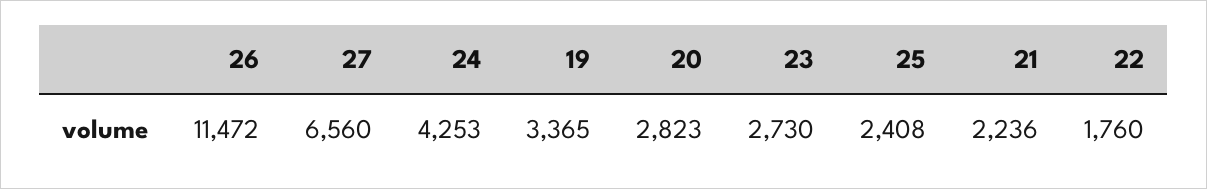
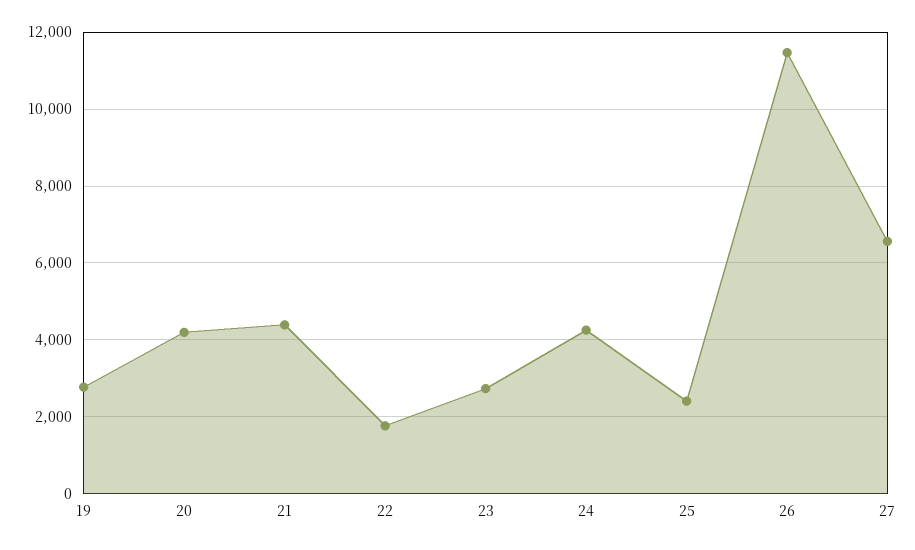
19: 3365 -> 2800
20: 2823 -> 4200
21: 2236 -> 4400

